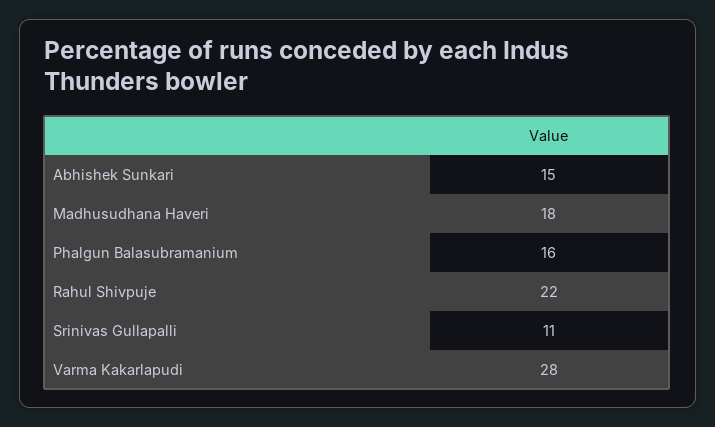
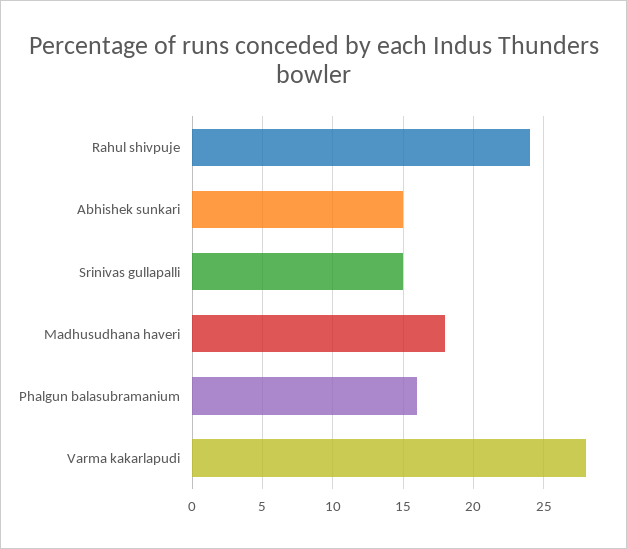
Rahul Shivpuje: 22 -> 24
Srinivas Gullapalli: 11 -> 15

